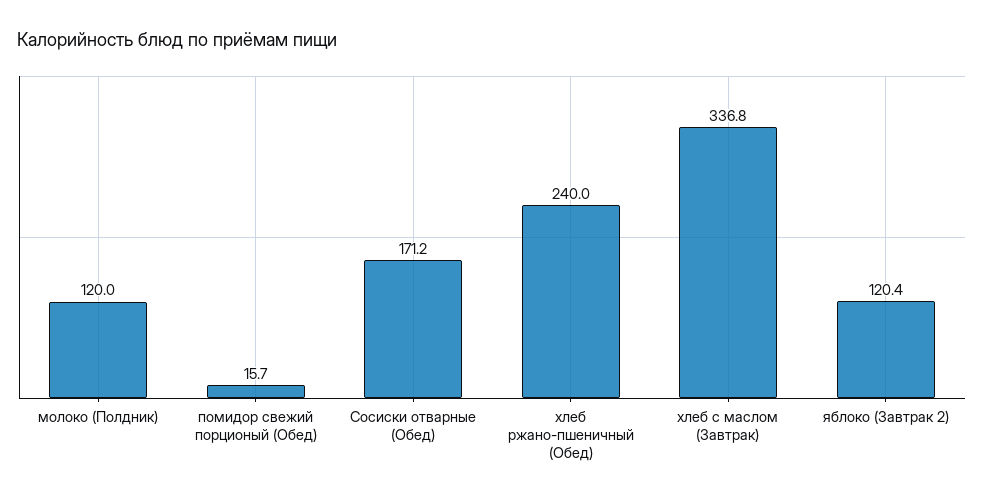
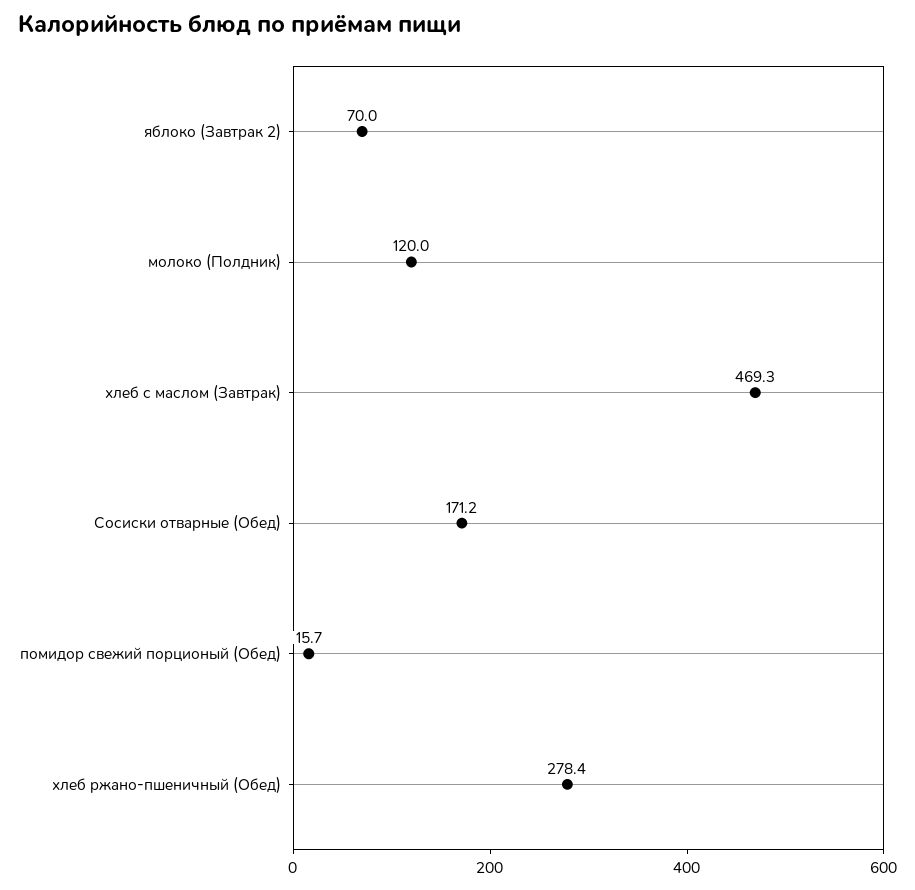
хлеб ржано-пшеничный (Обед): 240 -> 278.4
хлеб с маслом (Завтрак): 336.8 -> 469.3
яблоко (Завтрак 2): 120.4 -> 70

